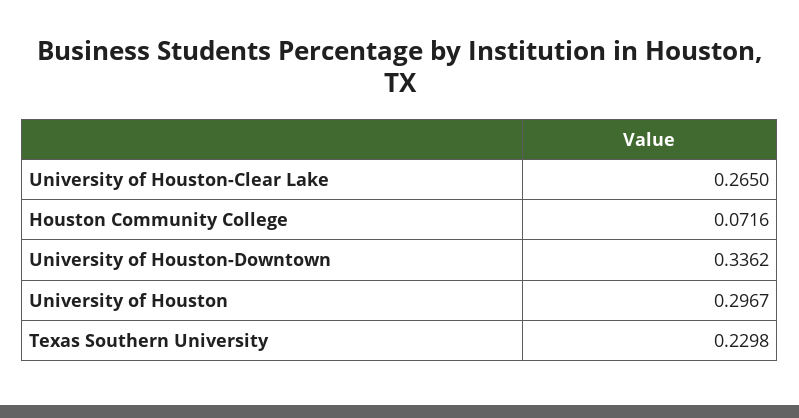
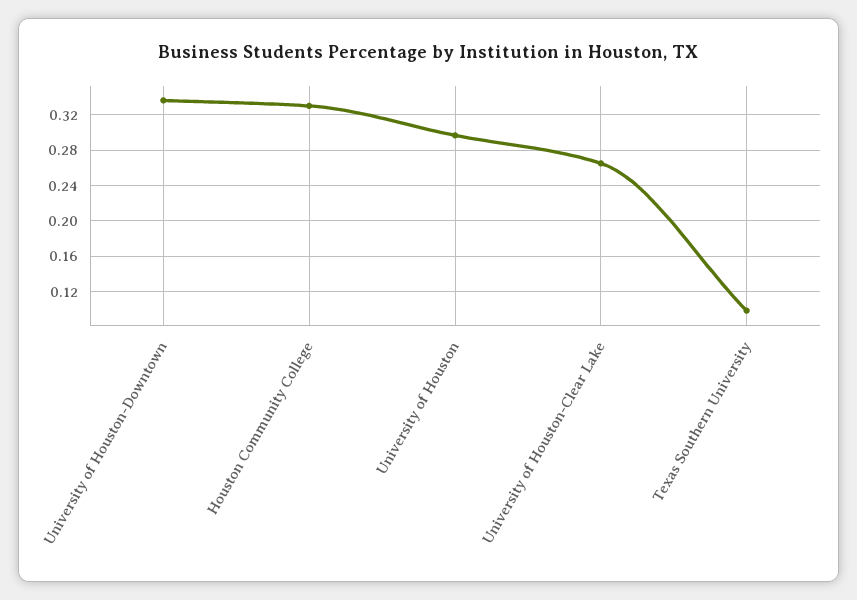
Houston Community College: 0.0716 -> 0.33
Texas Southern University: 0.2298 -> 0.1

